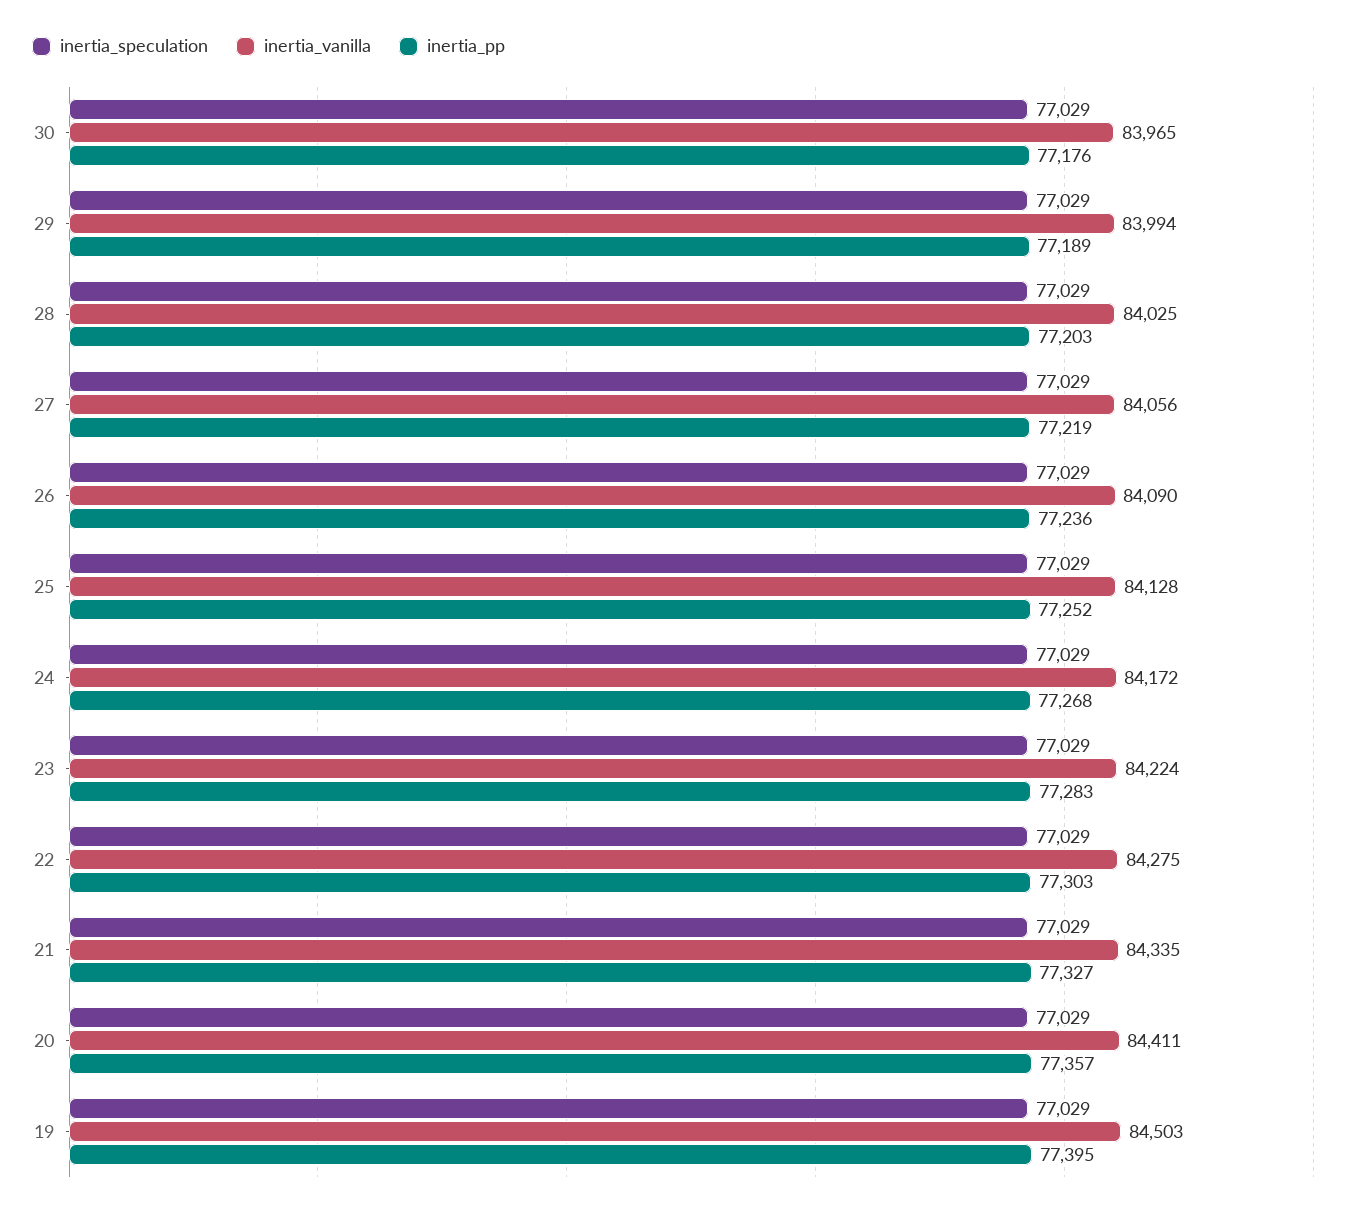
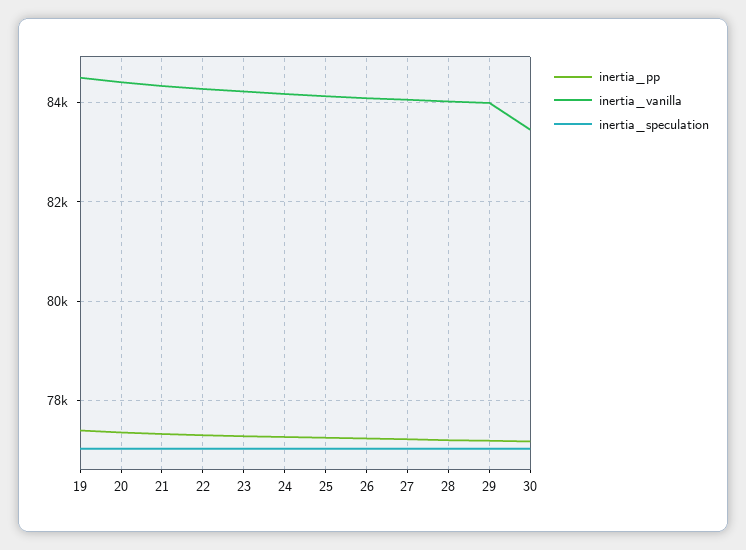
inertia_vanilla, 30: 83965 -> 83400

